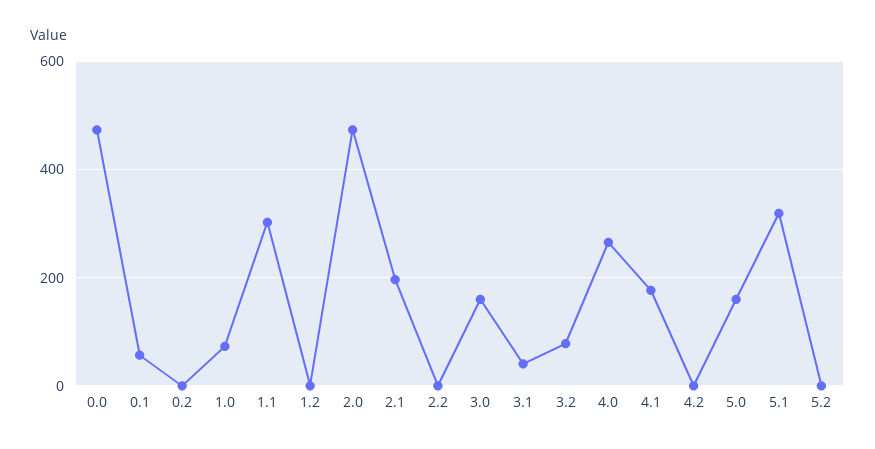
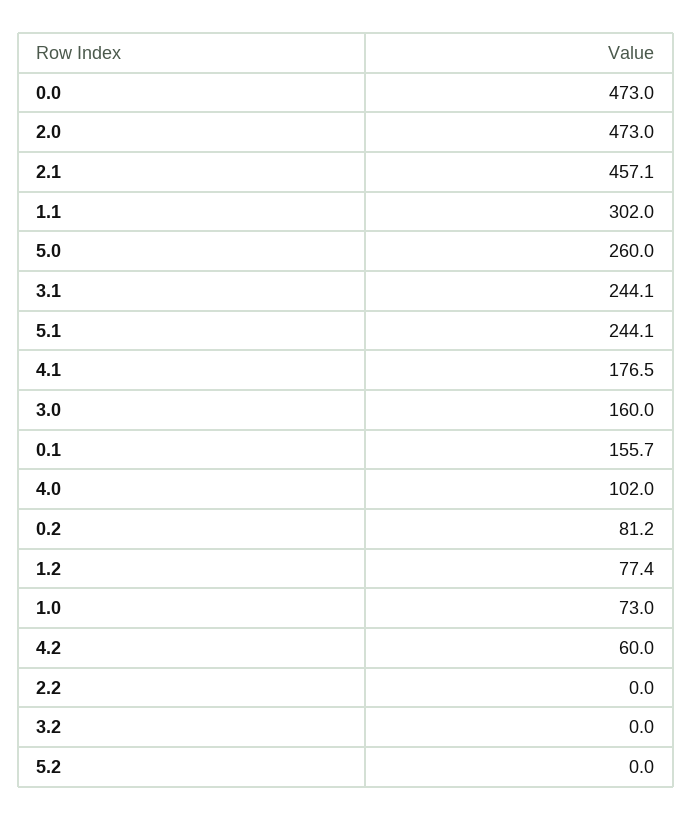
0.1: 60 -> 155.7
0.2: 0 -> 81.2
1.2: 0 -> 77.4
2.1: 200 -> 457.1
3.1: 40 -> 244.1
3.2: 80 -> 0
4.0: 260 -> 102
4.2: 0 -> 60
5.0: 160 -> 260
5.1: 320 -> 244.1

